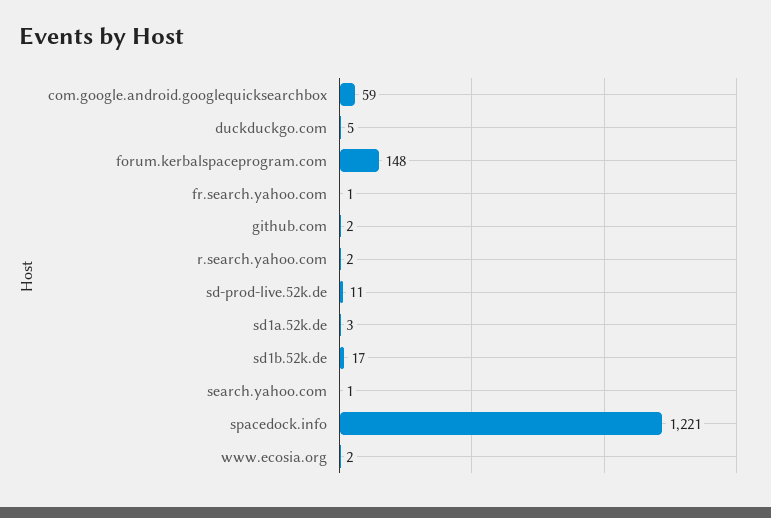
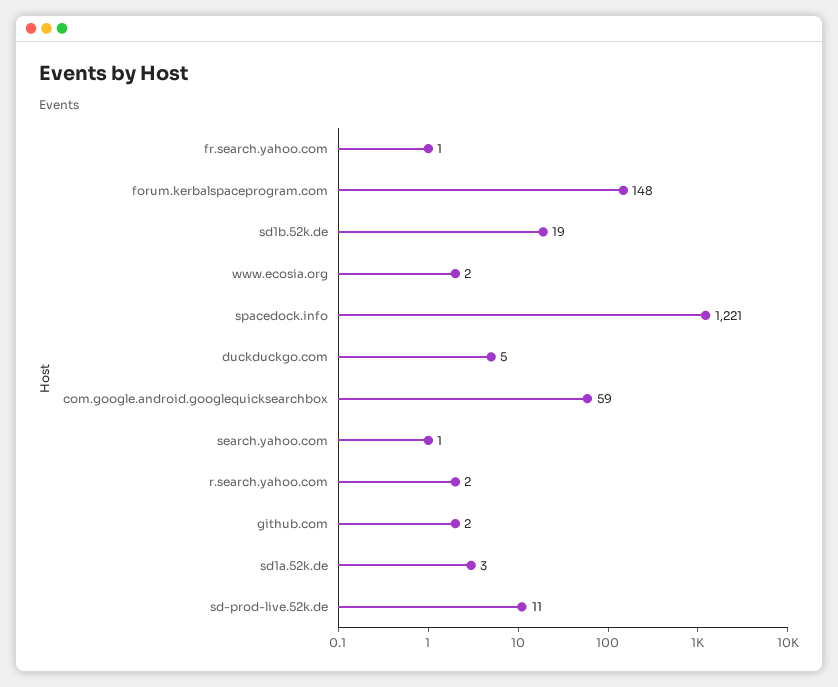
sd1b.52k.de: 17 -> 19

